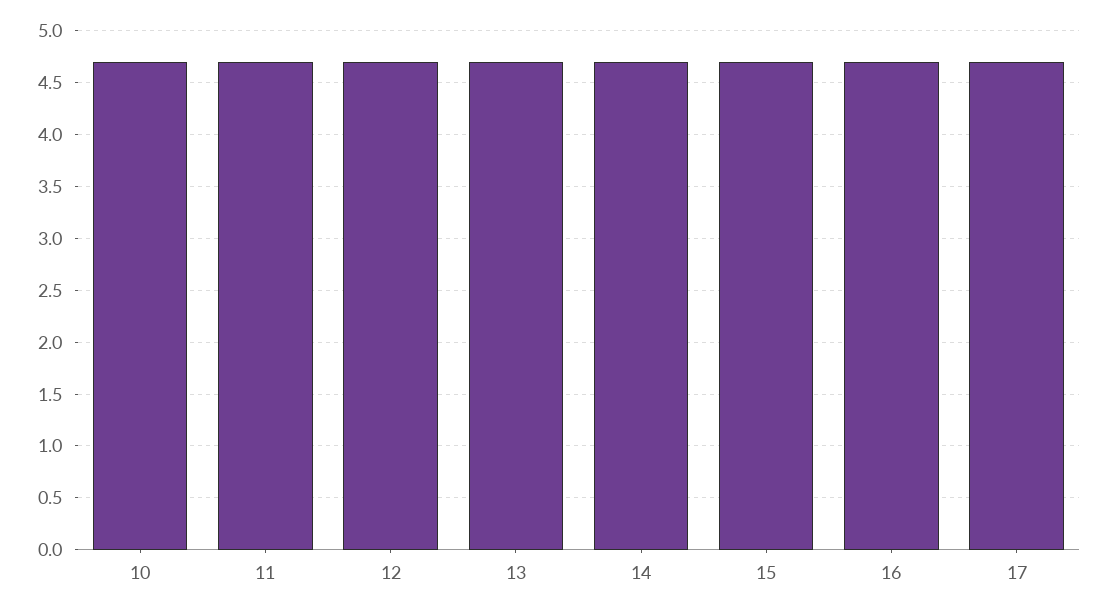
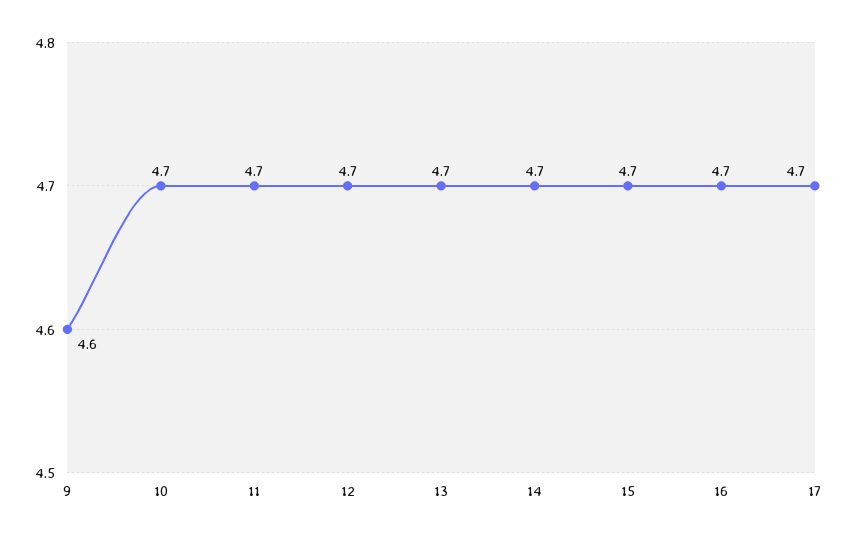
9: none -> 4.6

